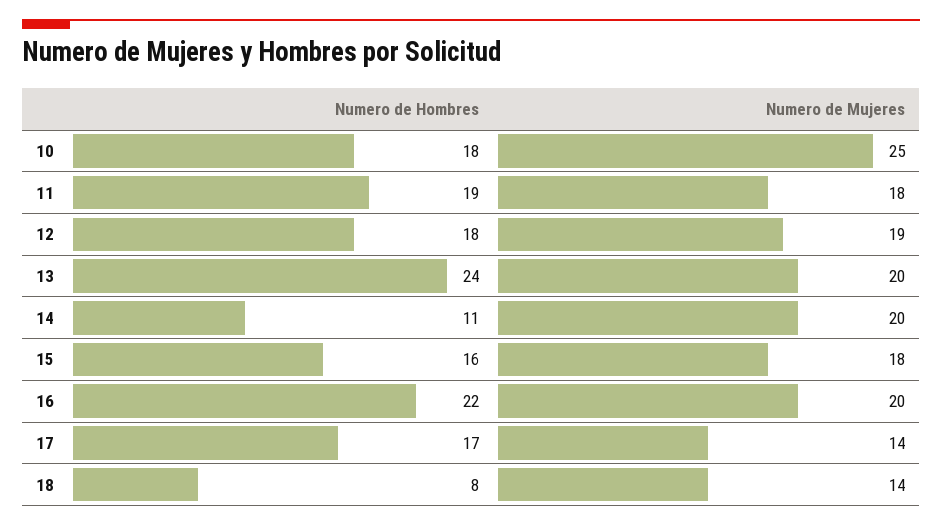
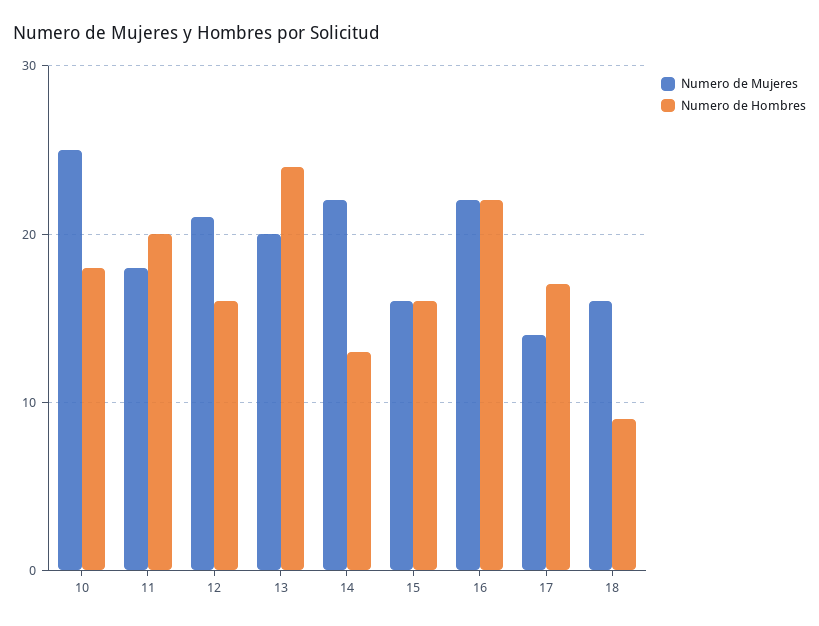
Numero de Hombres, 11: 19 -> 20
Numero de Hombres, 12: 18 -> 16
Numero de Mujeres, 12: 19 -> 21
Numero de Hombres, 14: 11 -> 13
Numero de Mujeres, 14: 20 -> 22
Numero de Mujeres, 15: 18 -> 16
Numero de Mujeres, 16: 20 -> 22
Numero de Hombres, 18: 8 -> 9
Numero de Mujeres, 18: 14 -> 16

